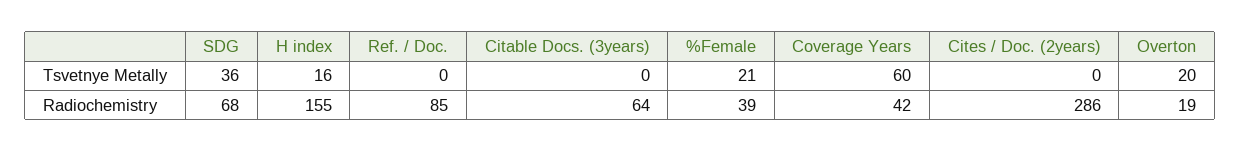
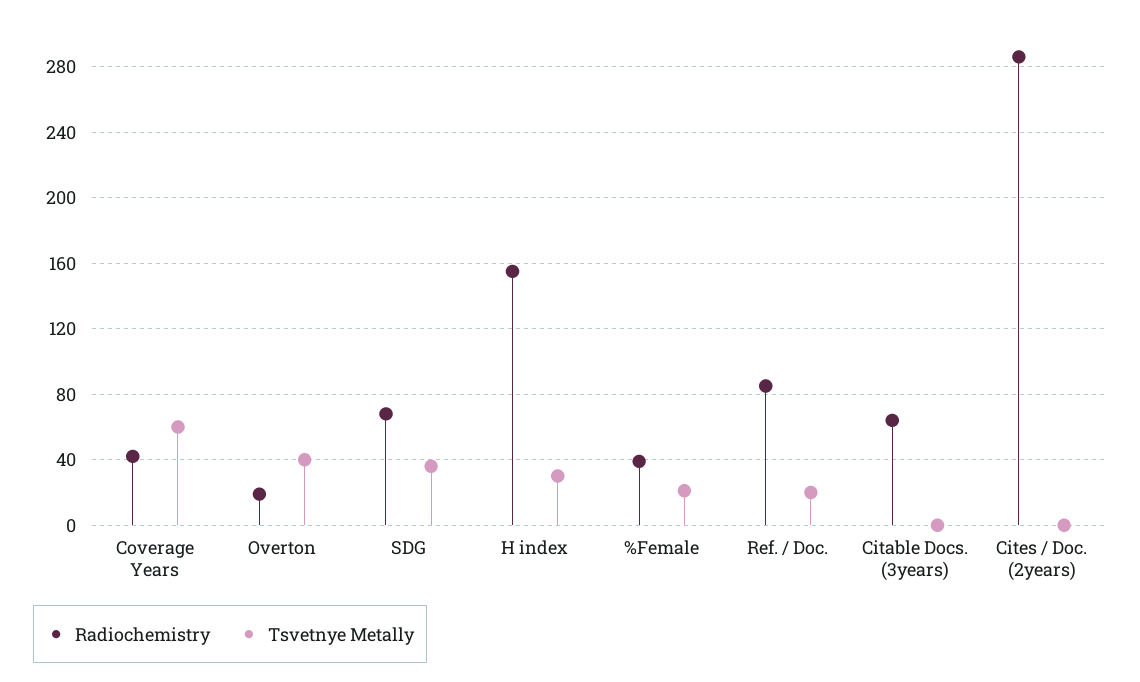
Tsvetnye Metally, H index: 16 -> 30
Tsvetnye Metally, Ref. / Doc.: 0 -> 20
Tsvetnye Metally, Overton: 20 -> 40

